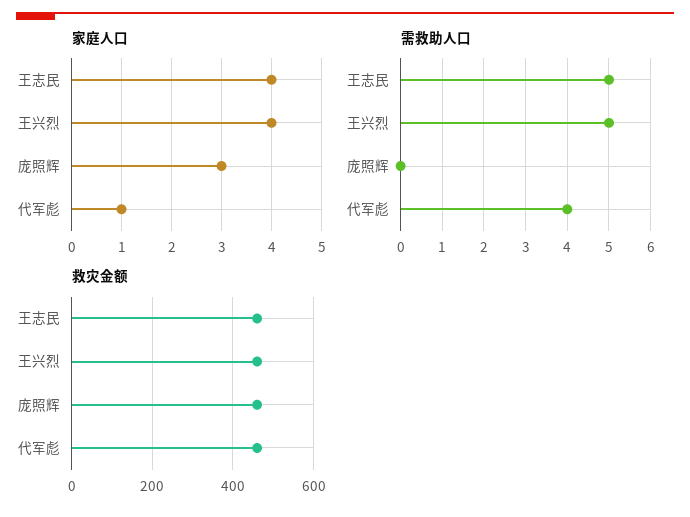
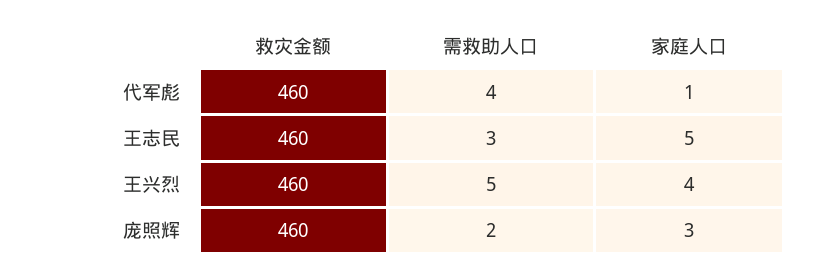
家庭人口, 王志民: 4 -> 5
需救助人口, 王志民: 5 -> 3
需救助人口, 庞照辉: 0 -> 2

